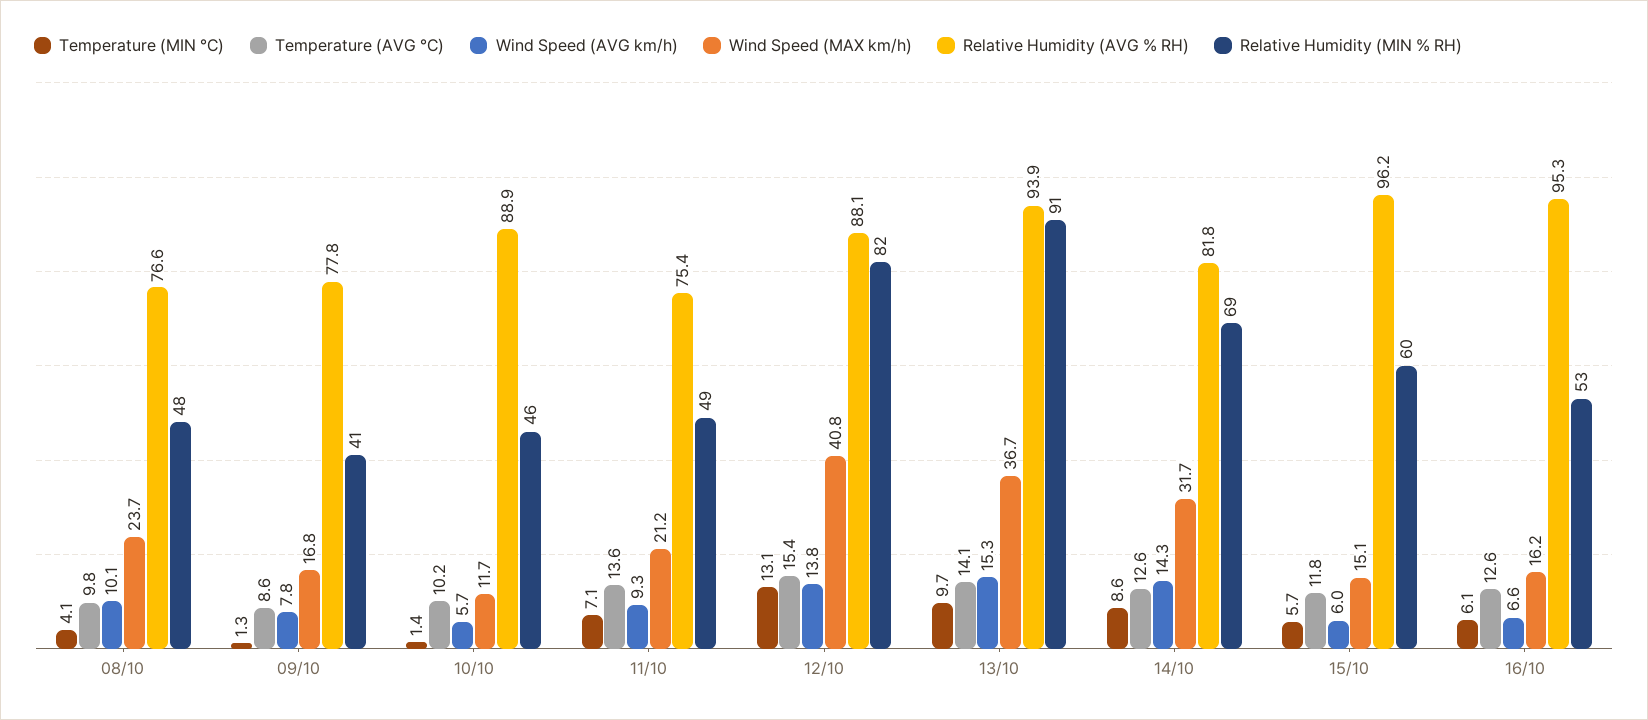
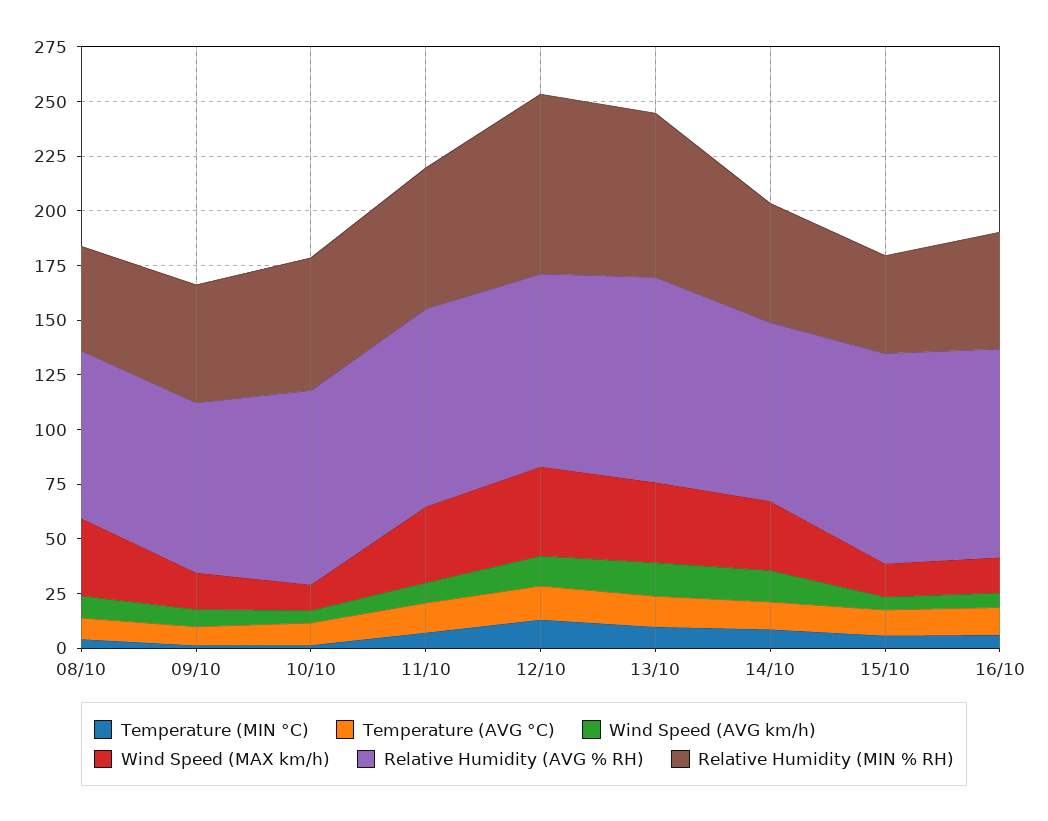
Wind Speed (MAX km/h), 08/10: 23.7 -> 35
Relative Humidity (MIN % RH), 09/10: 41 -> 55
Relative Humidity (MIN % RH), 10/10: 46 -> 60
Wind Speed (MAX km/h), 11/10: 21.2 -> 35
Relative Humidity (AVG % RH), 11/10: 75.4 -> 90
Relative Humidity (MIN % RH), 11/10: 49 -> 65
Relative Humidity (MIN % RH), 13/10: 91 -> 75
Relative Humidity (MIN % RH), 14/10: 69 -> 55
Relative Humidity (MIN % RH), 15/10: 60 -> 45

